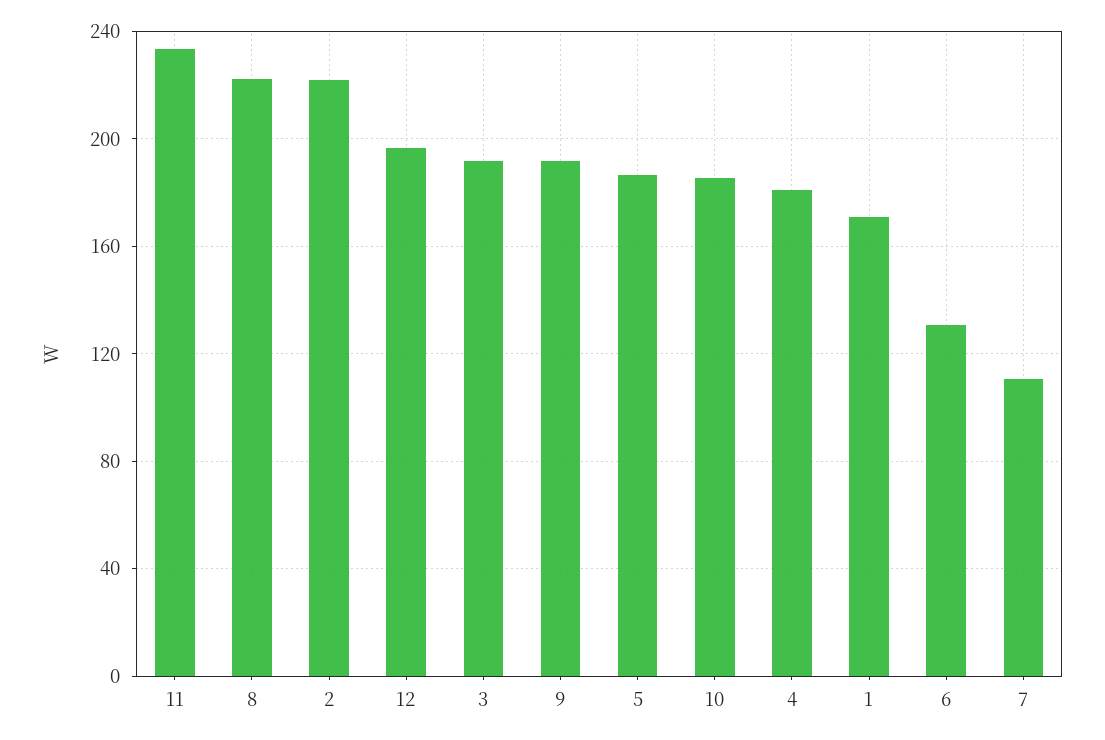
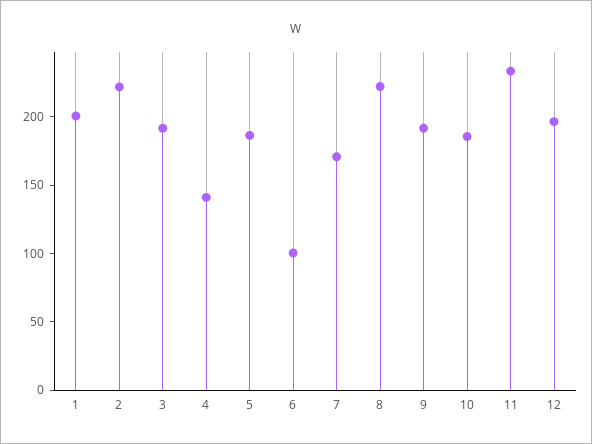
4: 180 -> 140
1: 170 -> 200
6: 130 -> 100
7: 110 -> 170

